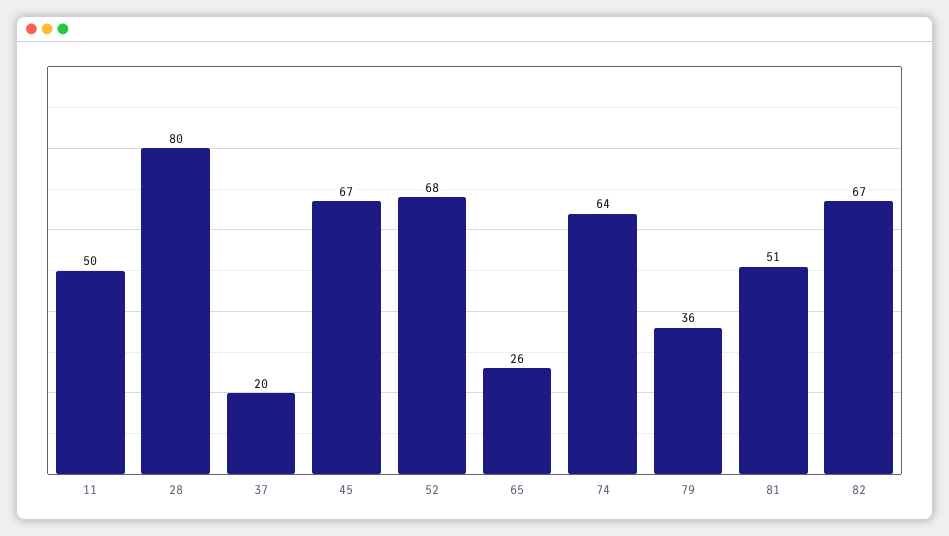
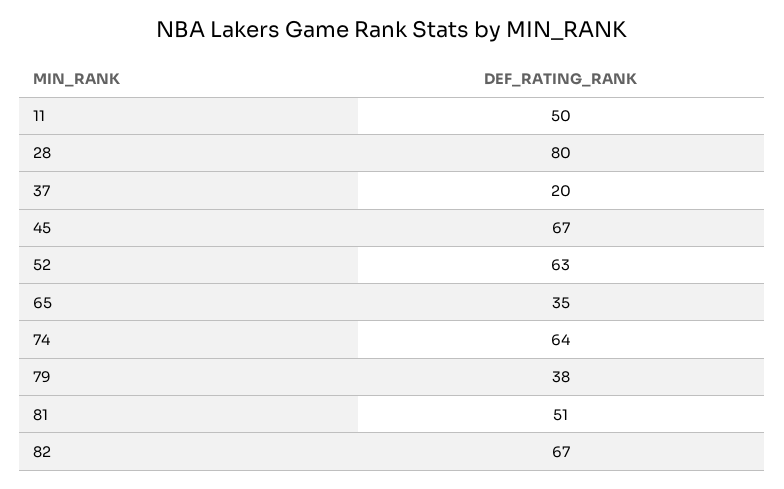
52: 68 -> 63
65: 26 -> 35
79: 36 -> 38

